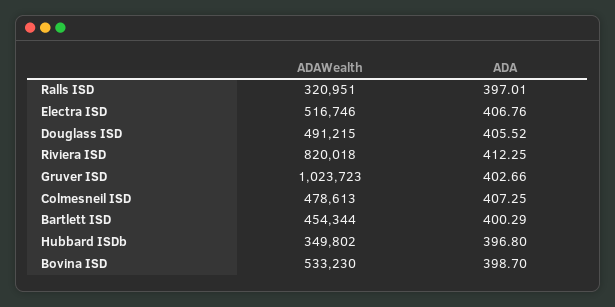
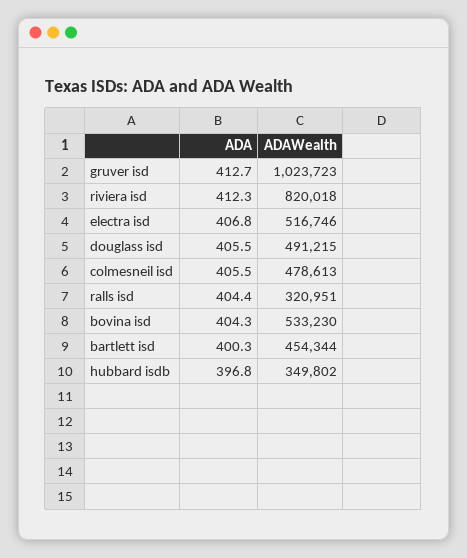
ADA, Ralls ISD: 397.01 -> 404.4
ADA, Gruver ISD: 402.66 -> 412.7
ADA, Colmesneil ISD: 407.25 -> 405.5
ADA, Bovina ISD: 398.7 -> 404.3

